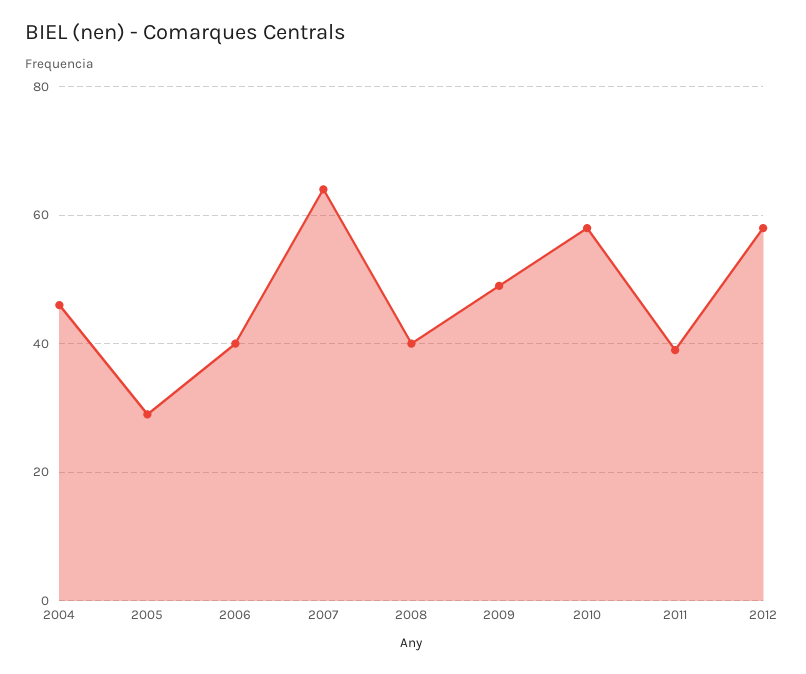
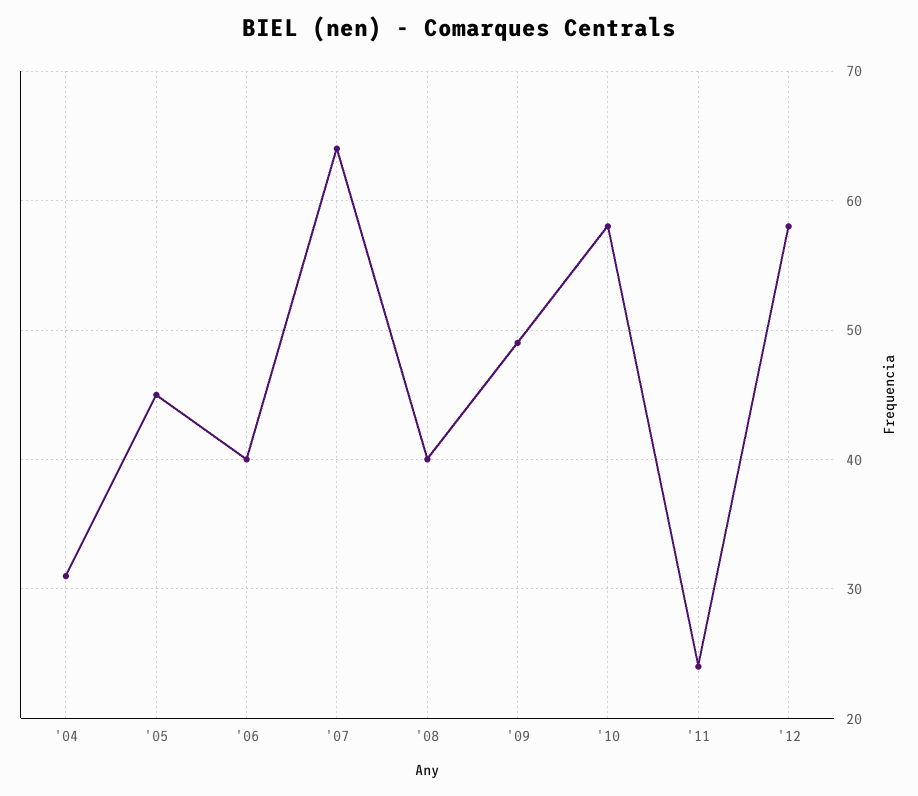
2004: 45 -> 31
2005: 30 -> 45
2011: 40 -> 24

